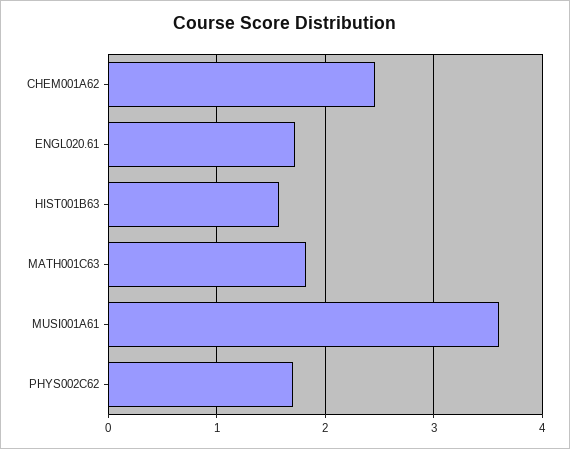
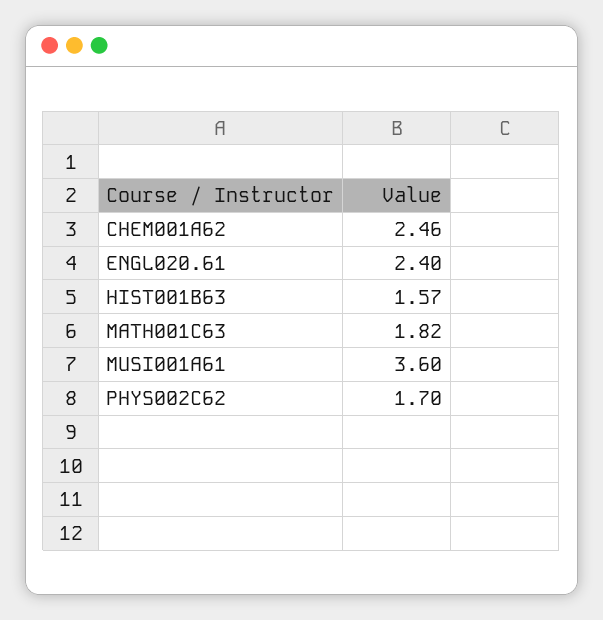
ENGL020.61: 1.7 -> 2.4

